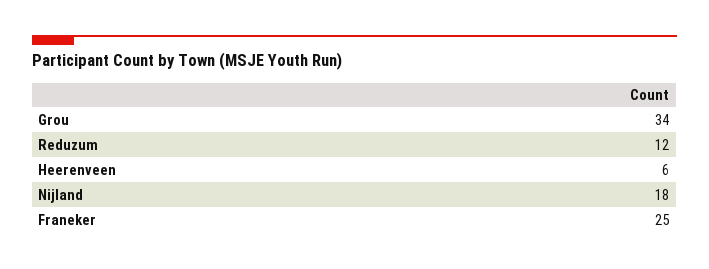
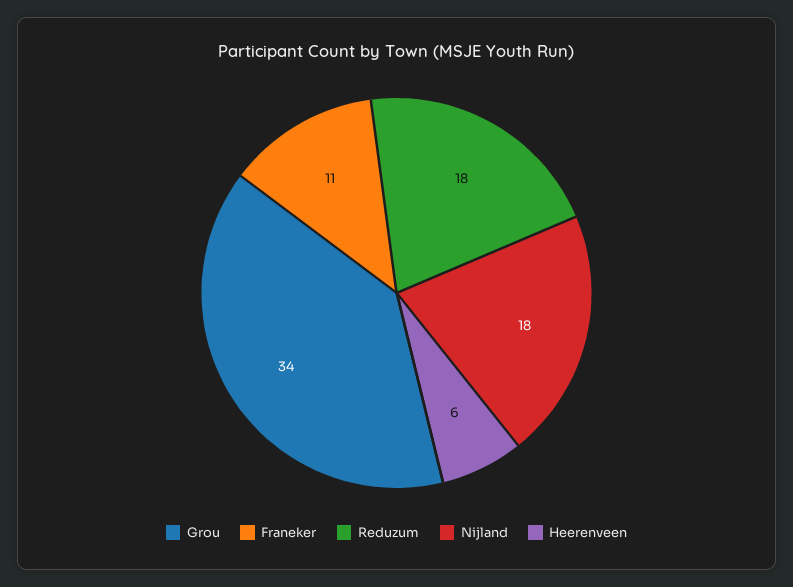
Reduzum: 12 -> 18
Franeker: 25 -> 11

